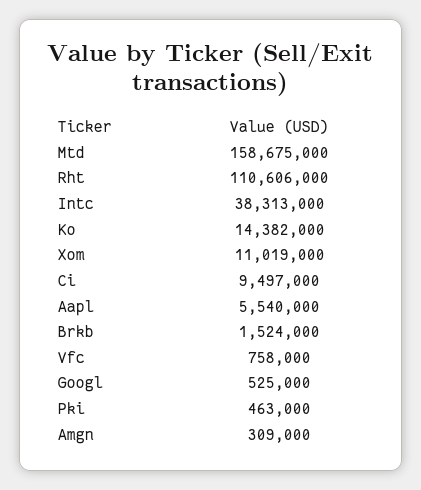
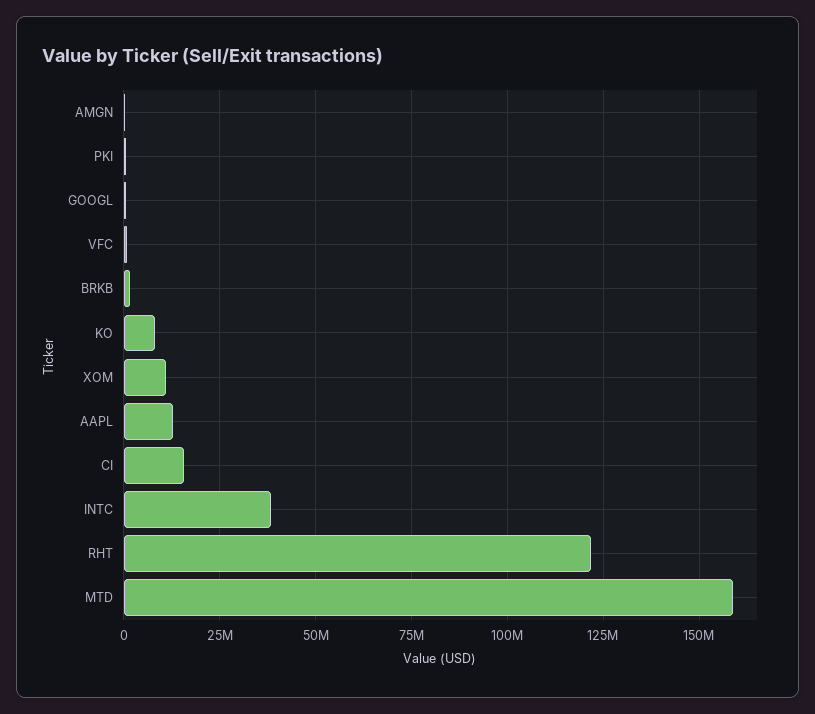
Rht: 110606000 -> 122500000
Ko: 14382000 -> 7500000
Ci: 9497000 -> 15000000
Aapl: 5540000 -> 12500000

